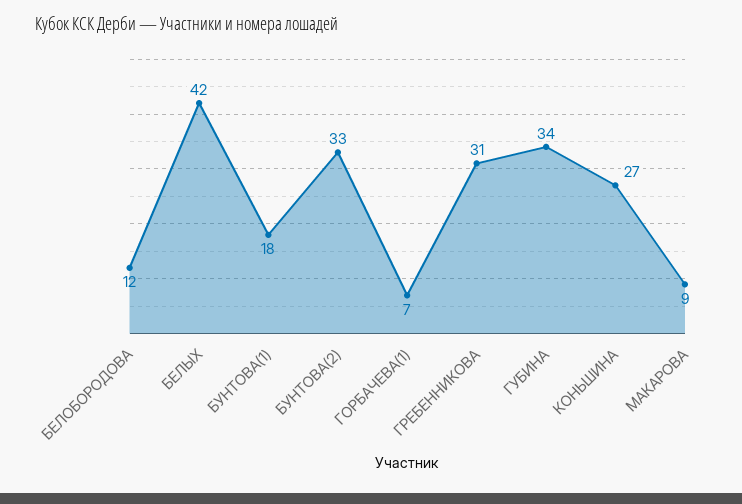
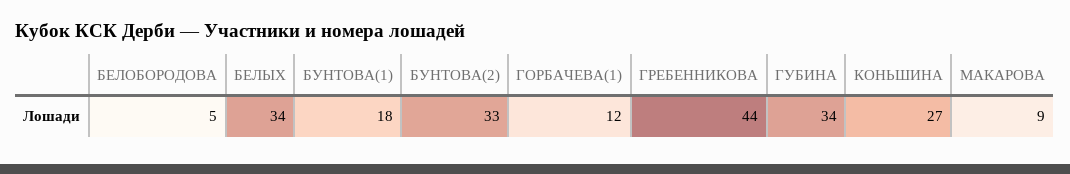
БЕЛОБОРОДОВА: 12 -> 5
БЕЛЫХ: 42 -> 34
ГОРБАЧЕВА(1): 7 -> 12
ГРЕБЕННИКОВА: 31 -> 44

